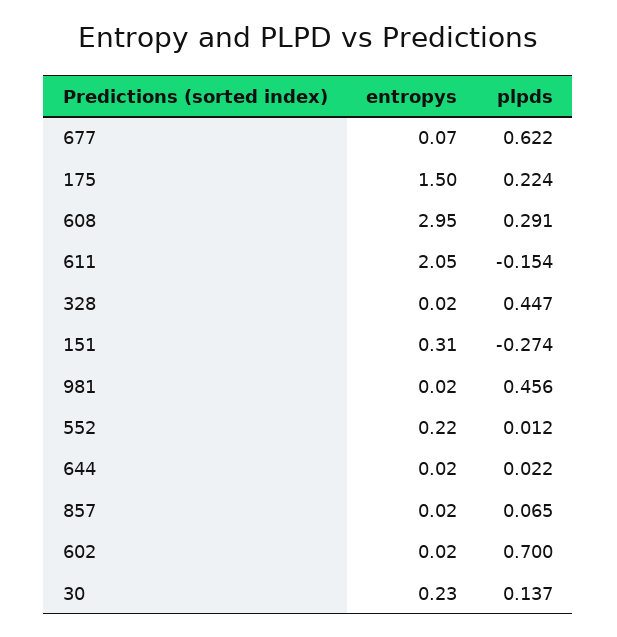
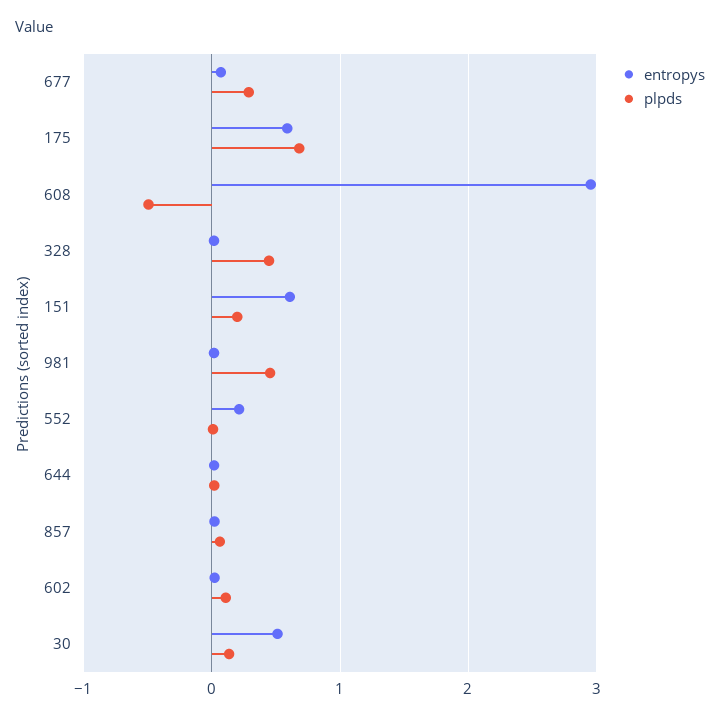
plpds, 677: 0.622 -> 0.3
entropys, 175: 1.5 -> 0.6
plpds, 175: 0.224 -> 0.7
plpds, 608: 0.291 -> -0.5
entropys, 611: 2.05 -> none
plpds, 611: -0.154 -> none
entropys, 151: 0.31 -> 0.6
plpds, 151: -0.274 -> 0.2
plpds, 602: 0.7 -> 0.1
entropys, 30: 0.23 -> 0.5

